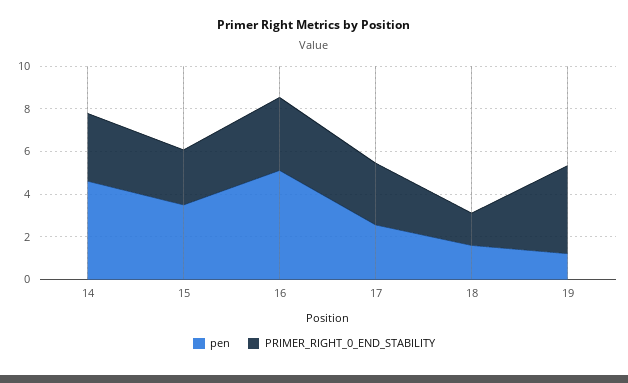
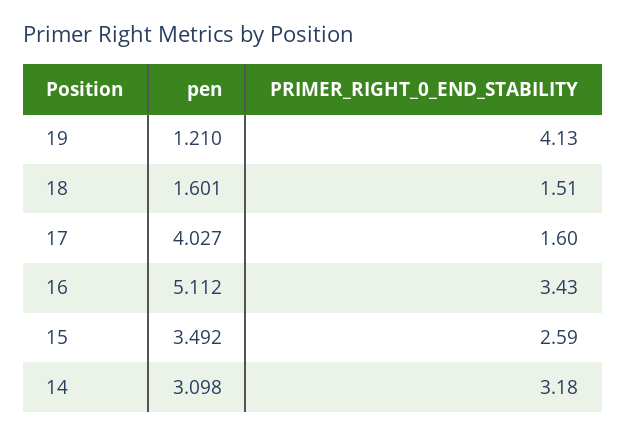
pen, 14: 4.5 -> 3.098
pen, 17: 2.5 -> 4.027
PRIMER_RIGHT_0_END_STABILITY, 17: 3 -> 1.6

